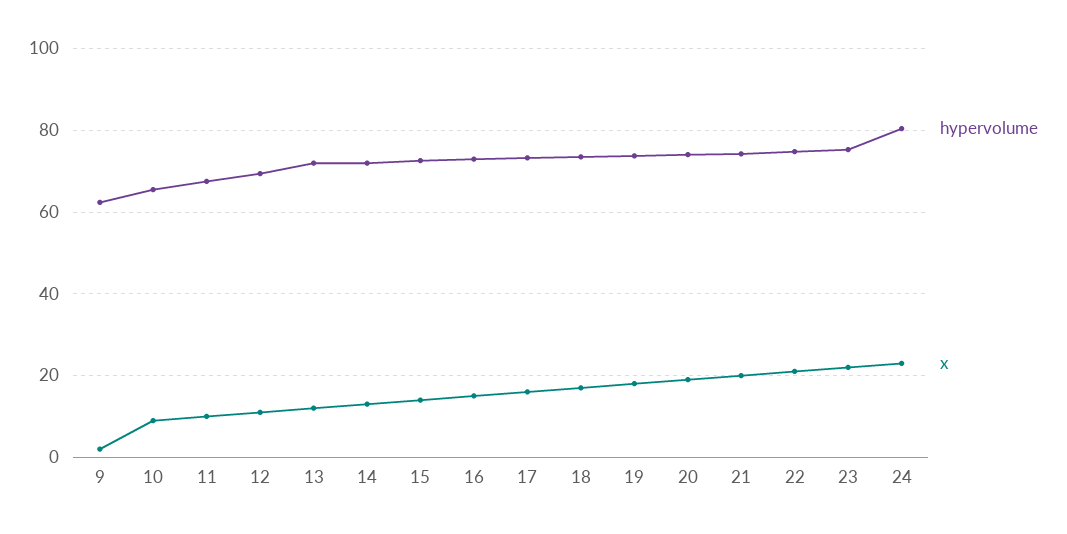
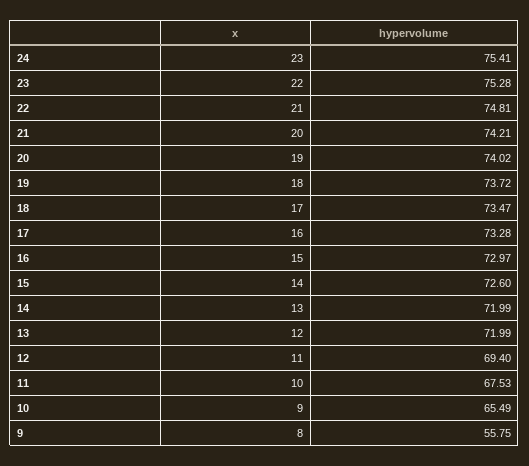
hypervolume, 9: 62 -> 55.75
x, 9: 2 -> 8
hypervolume, 24: 80 -> 75.41

